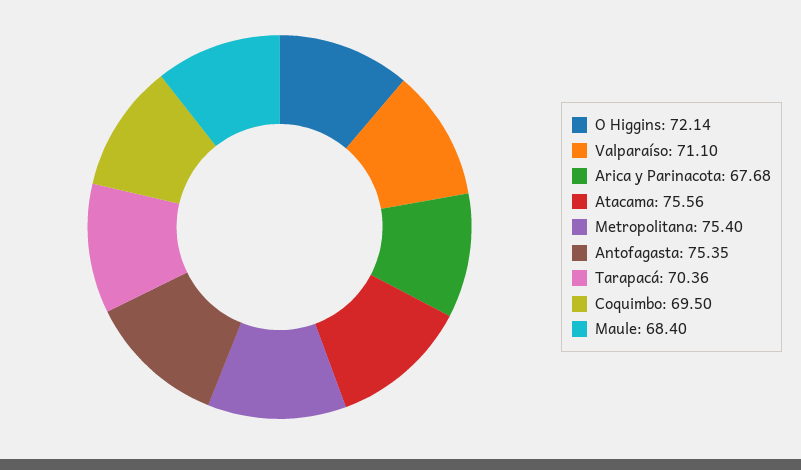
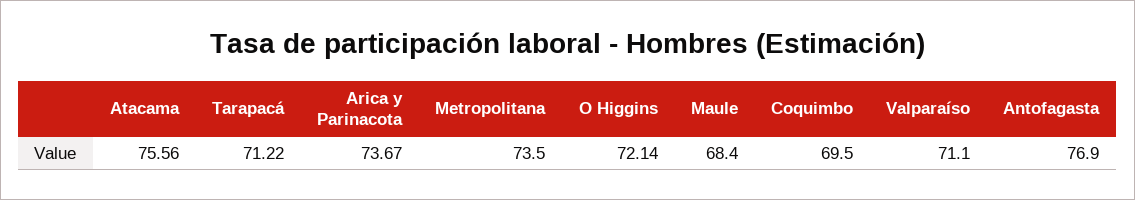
Arica y Parinacota: 67.68 -> 73.67
Metropolitana: 75.4 -> 73.5
Antofagasta: 75.35 -> 76.9
Tarapacá: 70.36 -> 71.22

